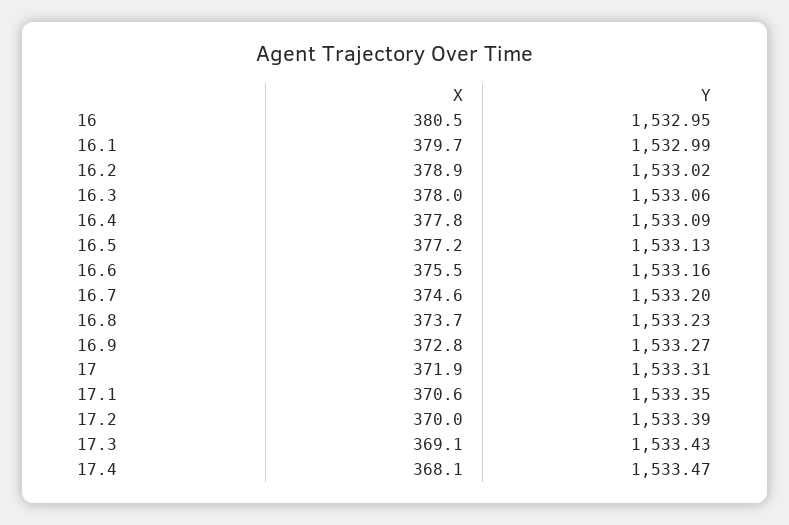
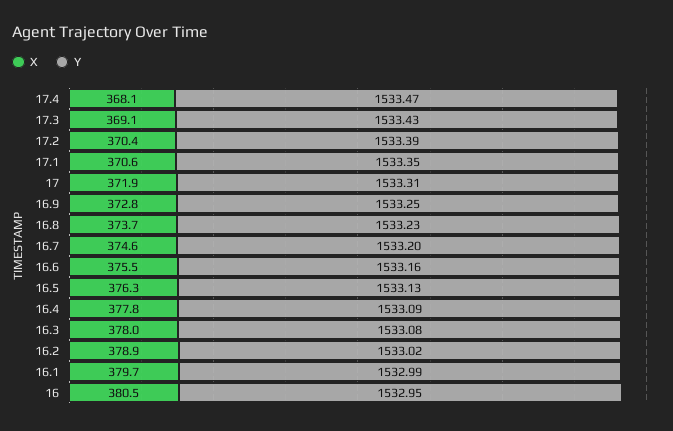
Y, 16.3: 1533.06 -> 1533.08
X, 16.5: 377.2 -> 376.3
Y, 16.9: 1533.27 -> 1533.25
X, 17.2: 370 -> 370.4

